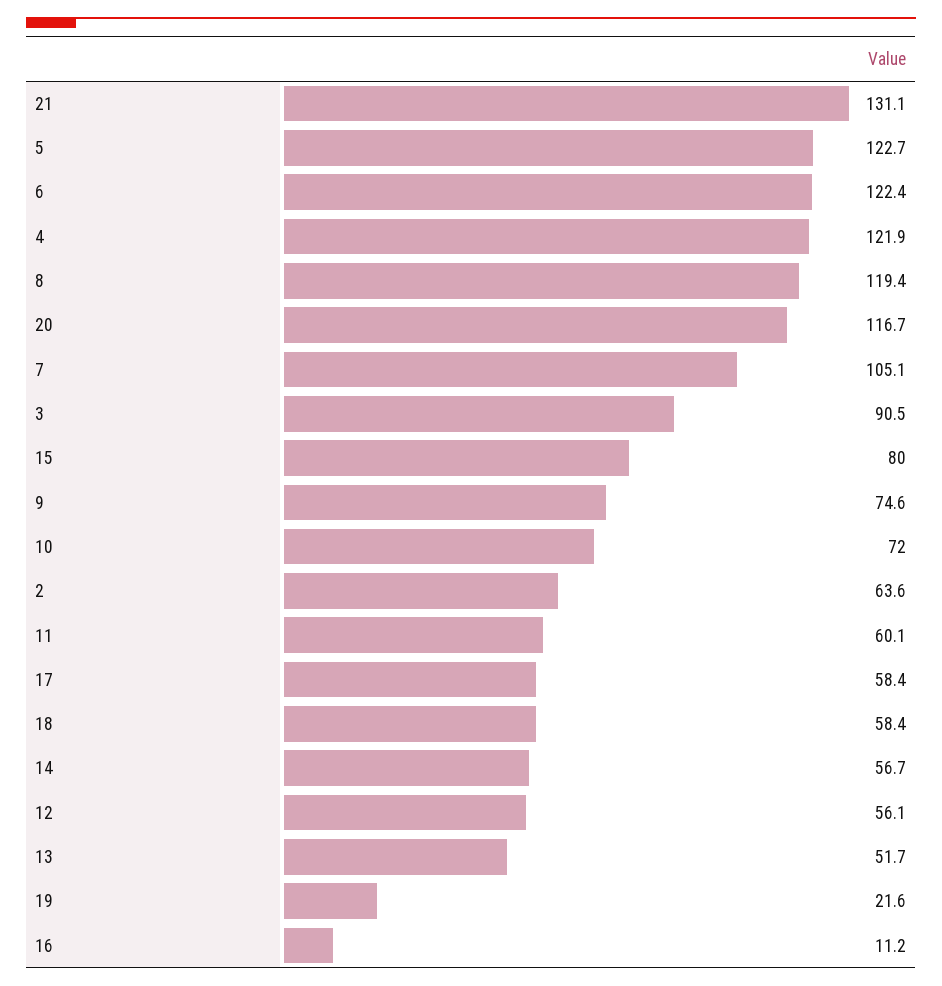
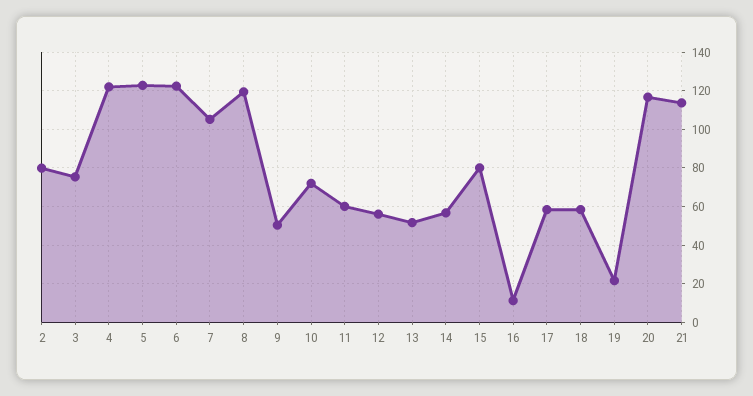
21: 131.1 -> 115
3: 90.5 -> 75
9: 74.6 -> 50
2: 63.6 -> 80

